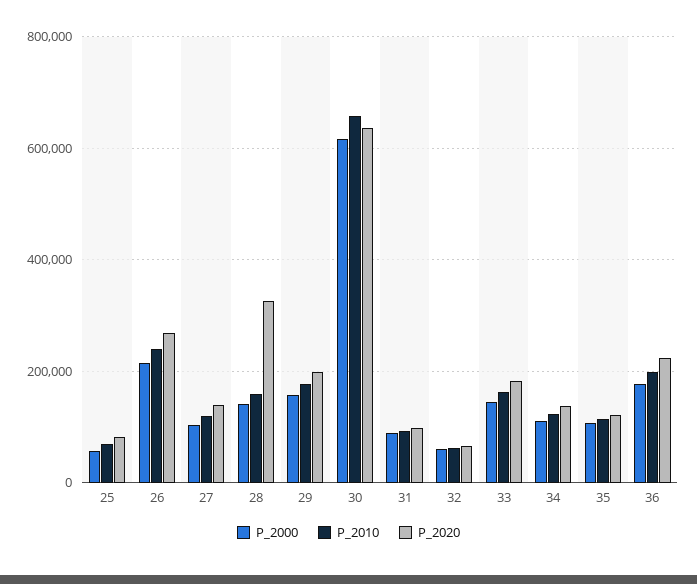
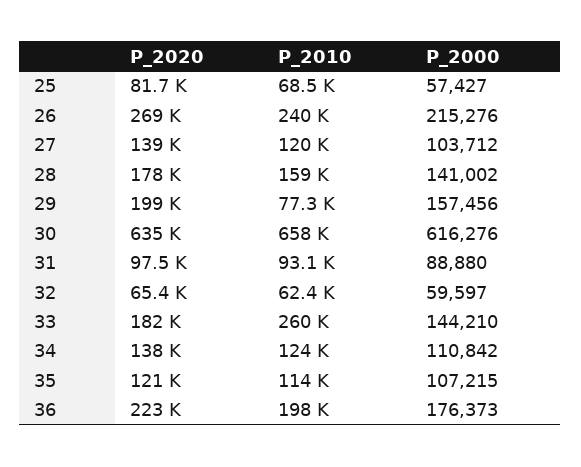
P_2020, 28: 320000 -> 178000
P_2010, 29: 180000 -> 77300
P_2010, 33: 160000 -> 260000

